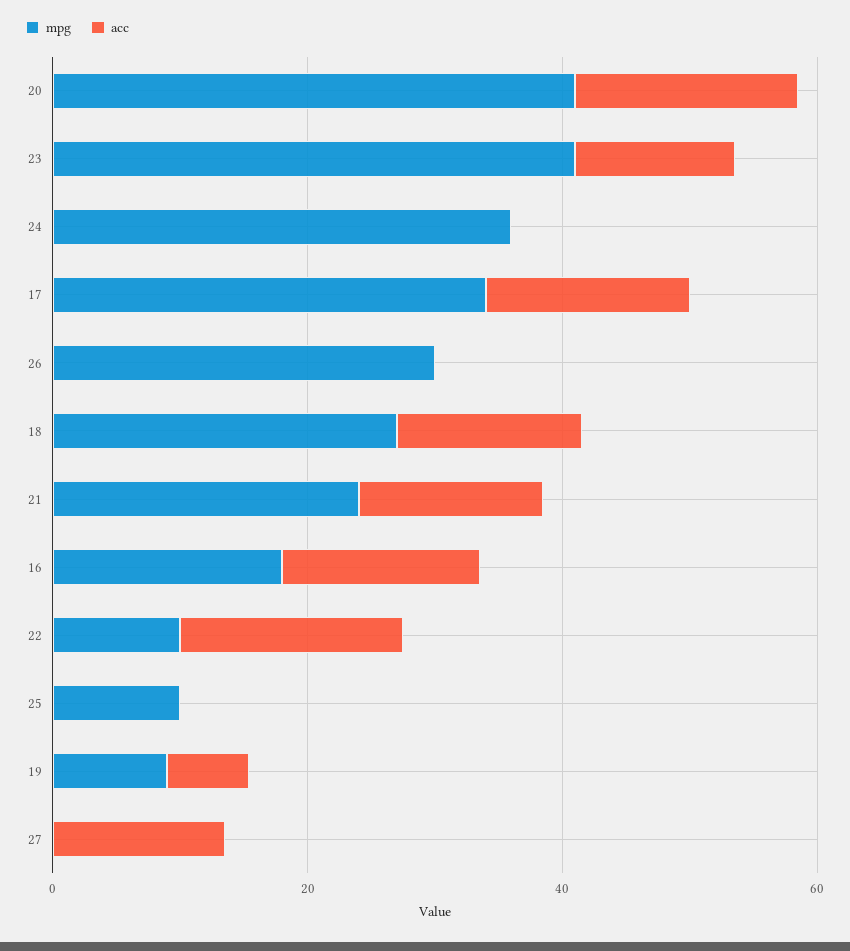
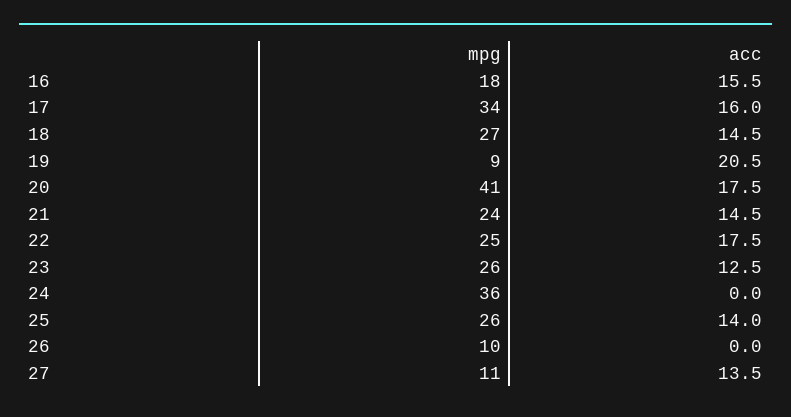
mpg, 23: 40 -> 26
mpg, 26: 30 -> 10
mpg, 22: 10 -> 25
mpg, 25: 10 -> 26
acc, 25: 0 -> 14
acc, 19: 5 -> 20.5
mpg, 27: 0 -> 11

